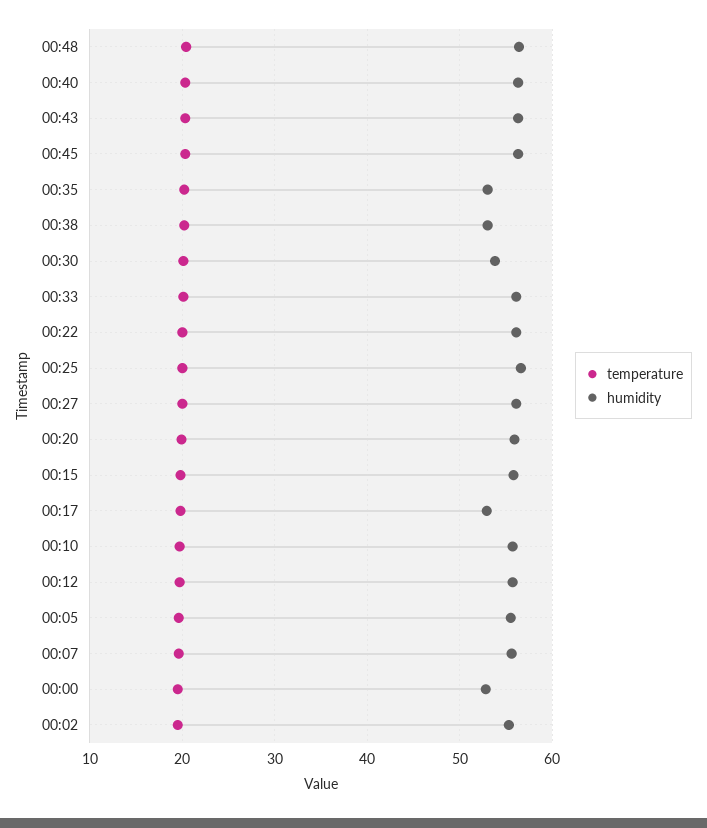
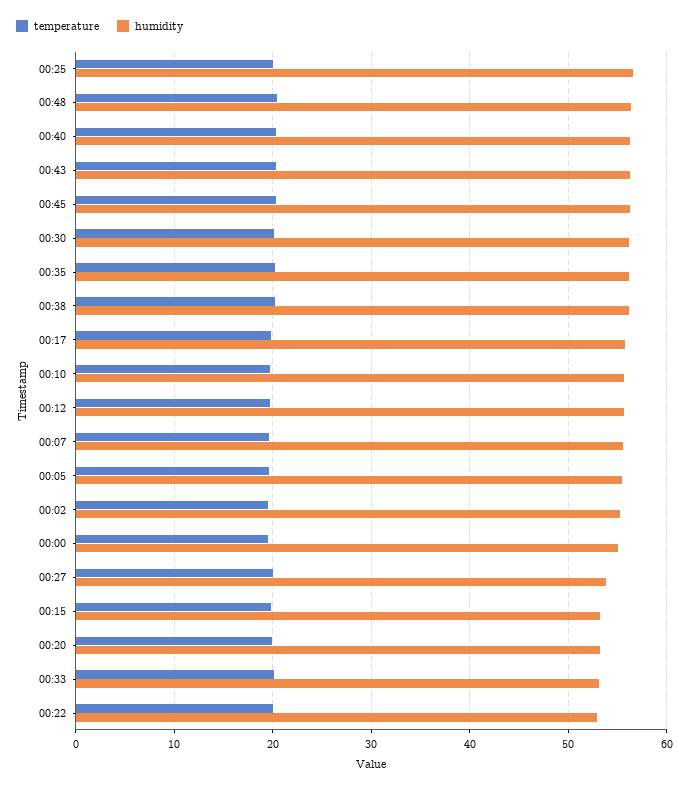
humidity, 00:35: 53 -> 56
humidity, 00:38: 53 -> 56
humidity, 00:30: 54 -> 56
humidity, 00:33: 56 -> 53
humidity, 00:22: 56 -> 53
humidity, 00:27: 56 -> 54
humidity, 00:20: 56 -> 53
humidity, 00:15: 56 -> 53
humidity, 00:17: 53 -> 56
humidity, 00:00: 53 -> 55

